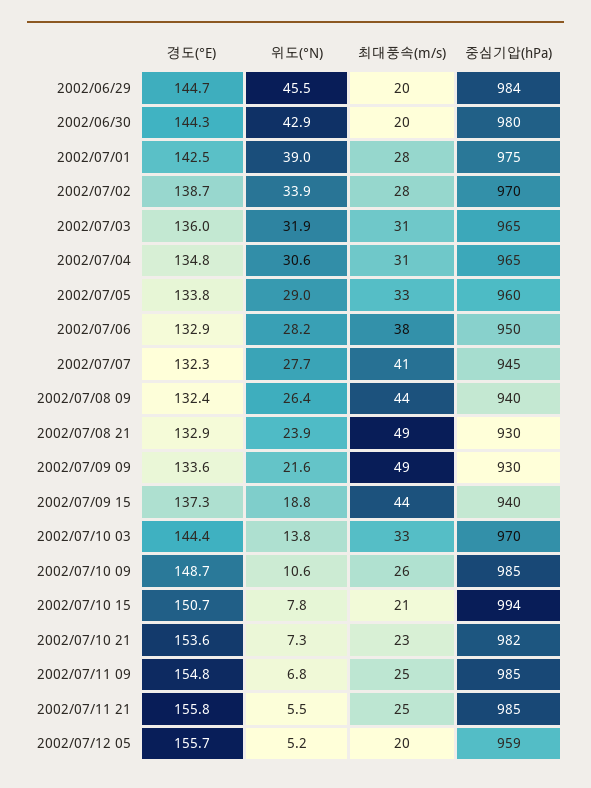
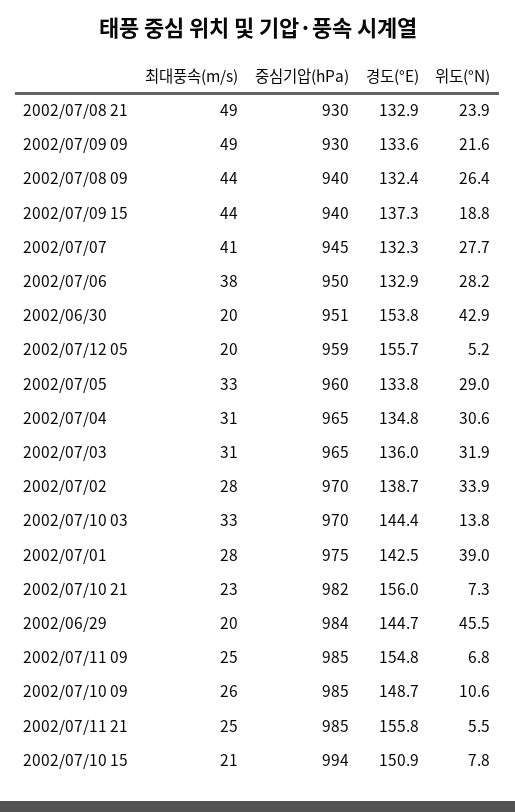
경도(°E), 2002/06/30: 144.3 -> 153.8
중심기압(hPa), 2002/06/30: 980 -> 951
경도(°E), 2002/07/10 15: 150.7 -> 150.9
경도(°E), 2002/07/10 21: 153.6 -> 156

